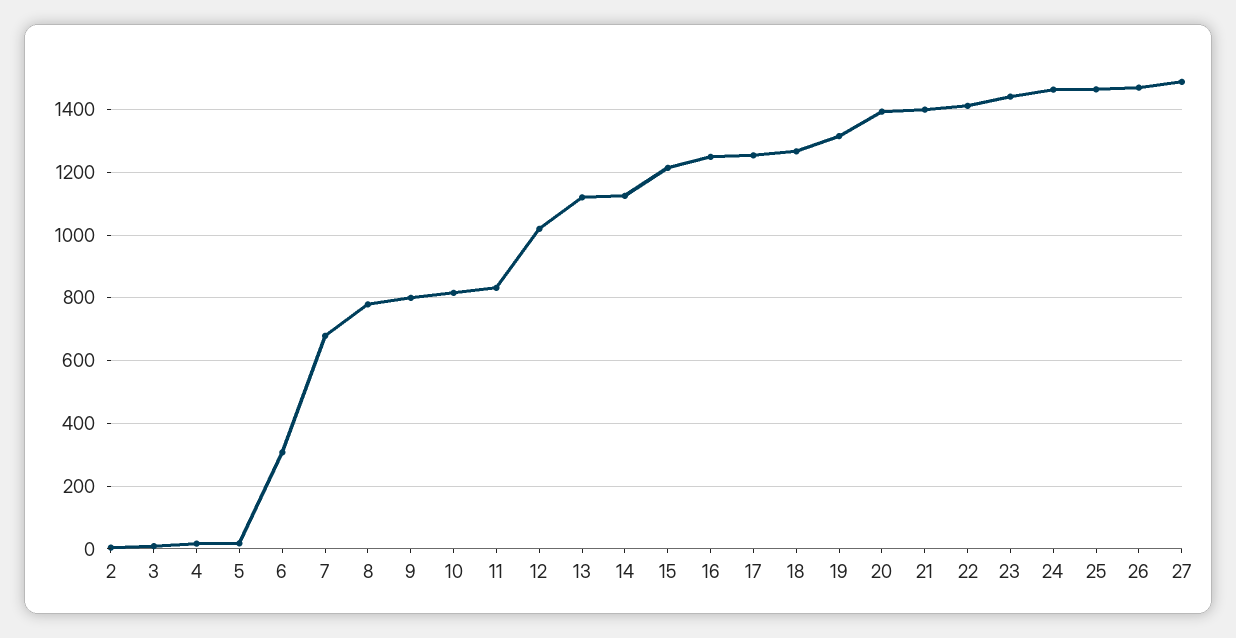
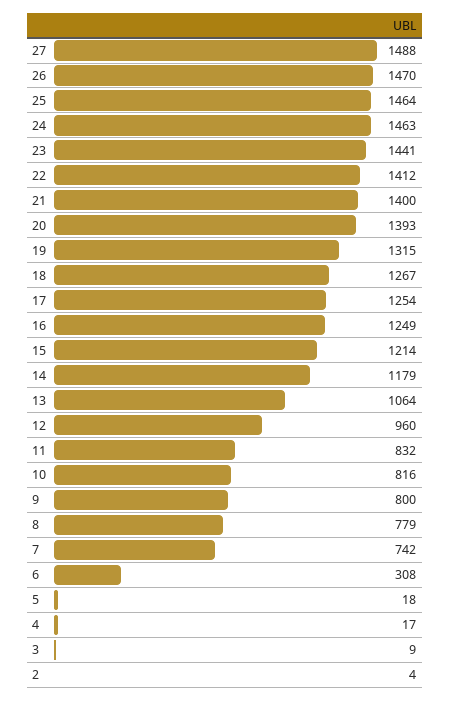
7: 680 -> 742
12: 1020 -> 960
13: 1120 -> 1064
14: 1120 -> 1179

